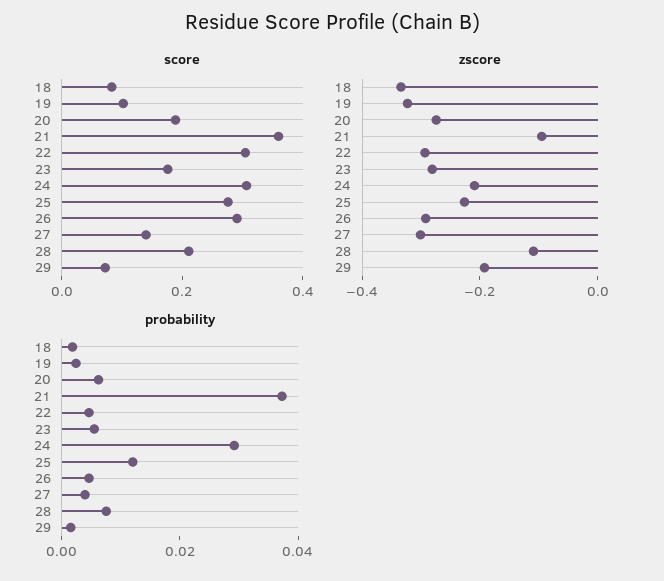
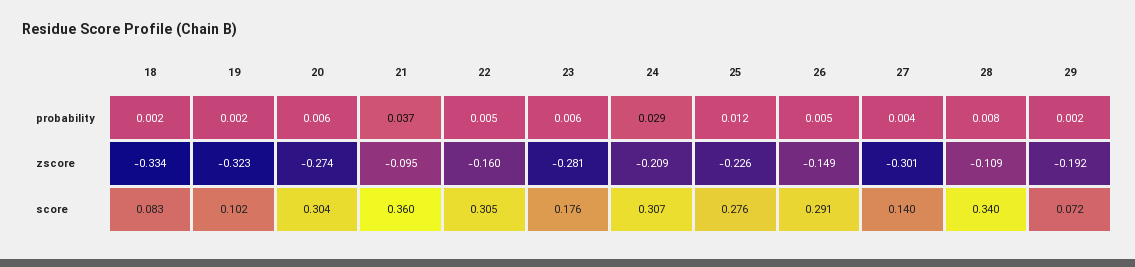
score, 20: 0.2 -> 0.304
score, 28: 0.2 -> 0.34
zscore, 22: -0.3 -> -0.16
zscore, 26: -0.3 -> -0.149

